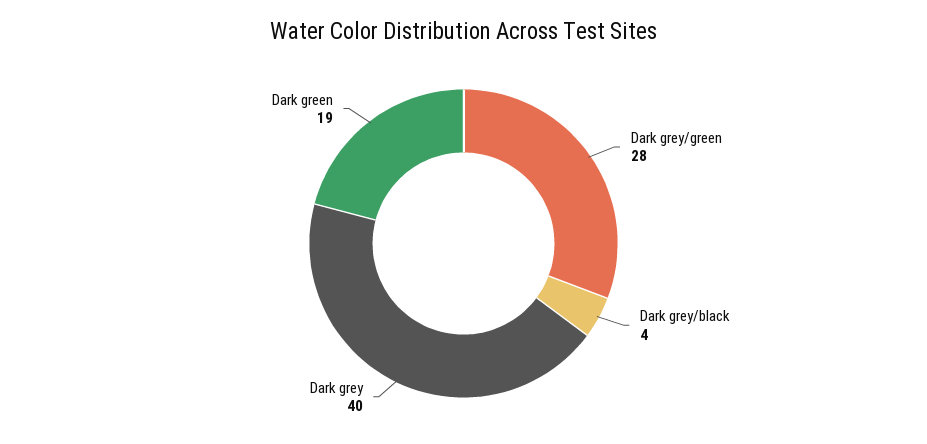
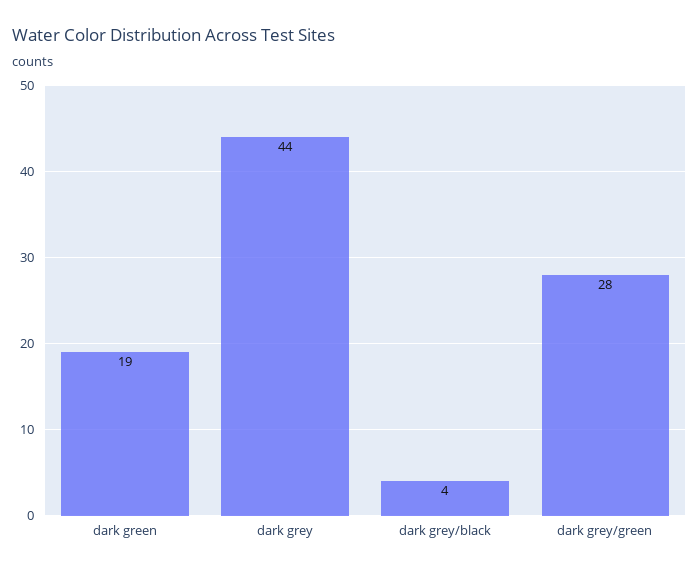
Dark grey: 40 -> 44

